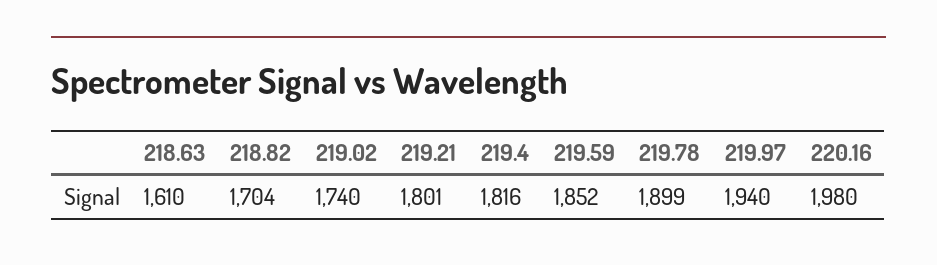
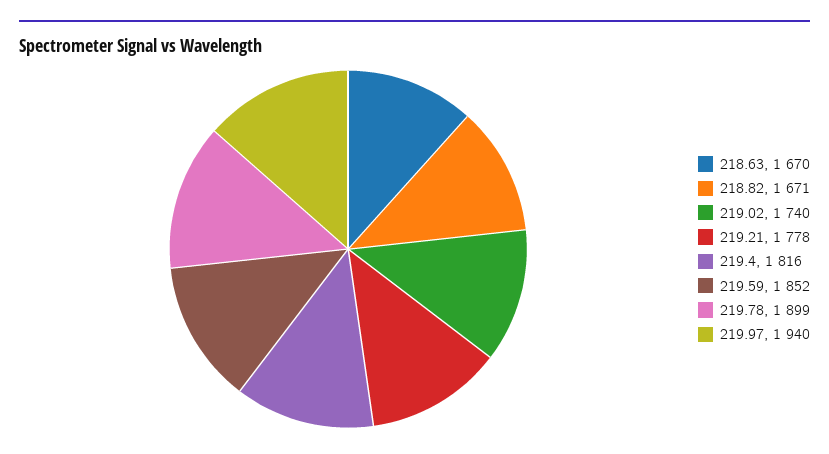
218.63: 1610 -> 1670
218.82: 1704 -> 1671
219.21: 1801 -> 1778
220.16: 1980 -> none

